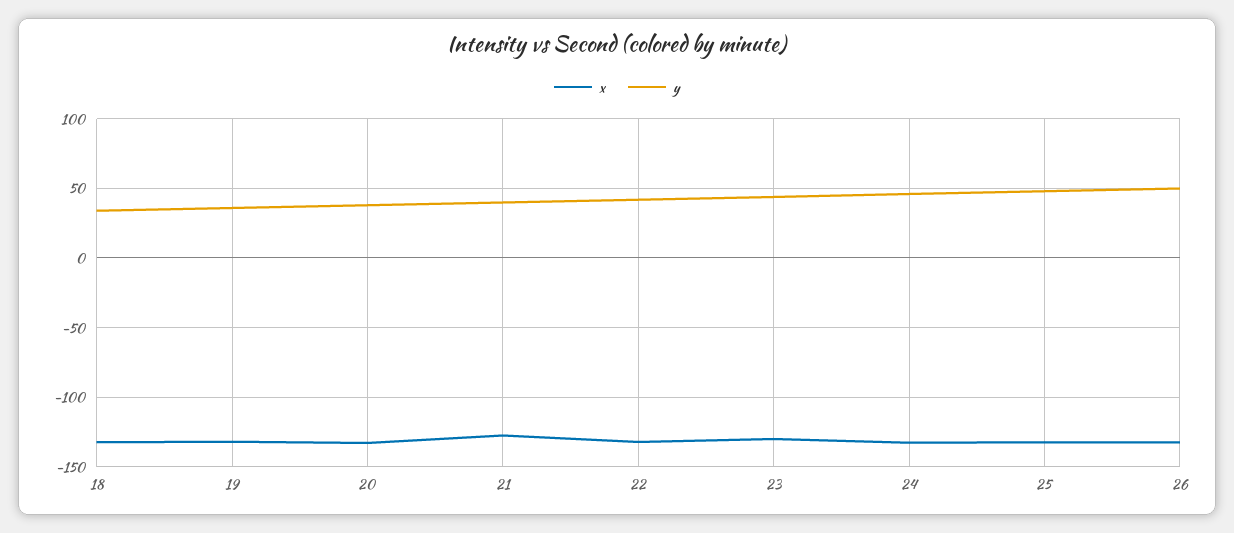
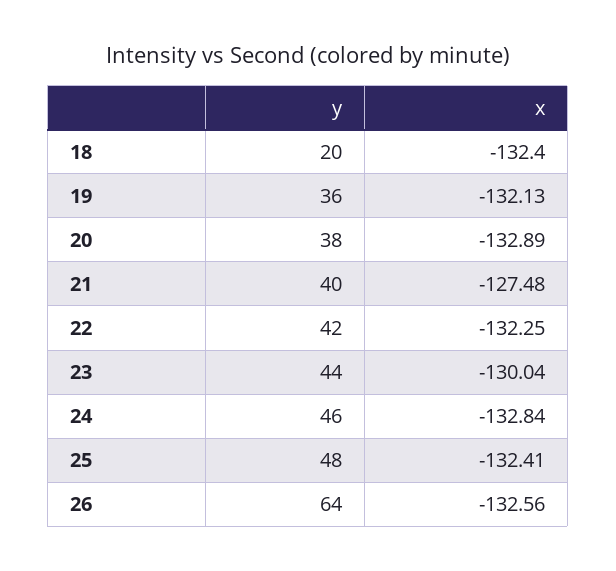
y, 18: 35 -> 20
y, 26: 50 -> 64

